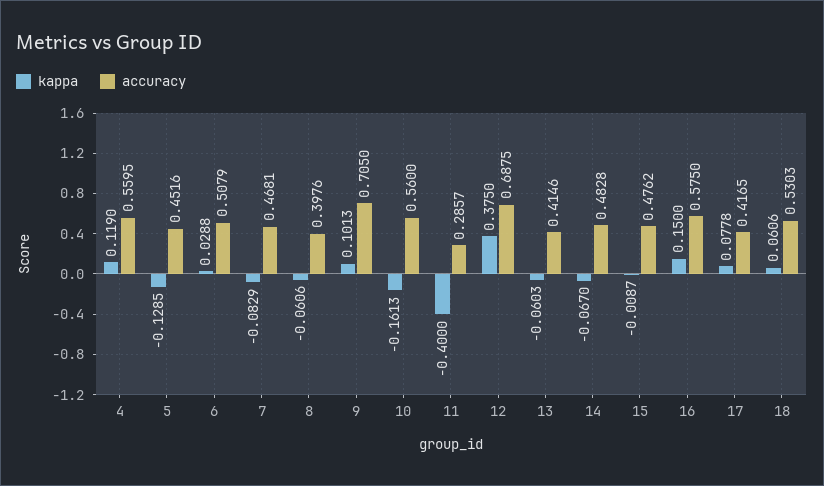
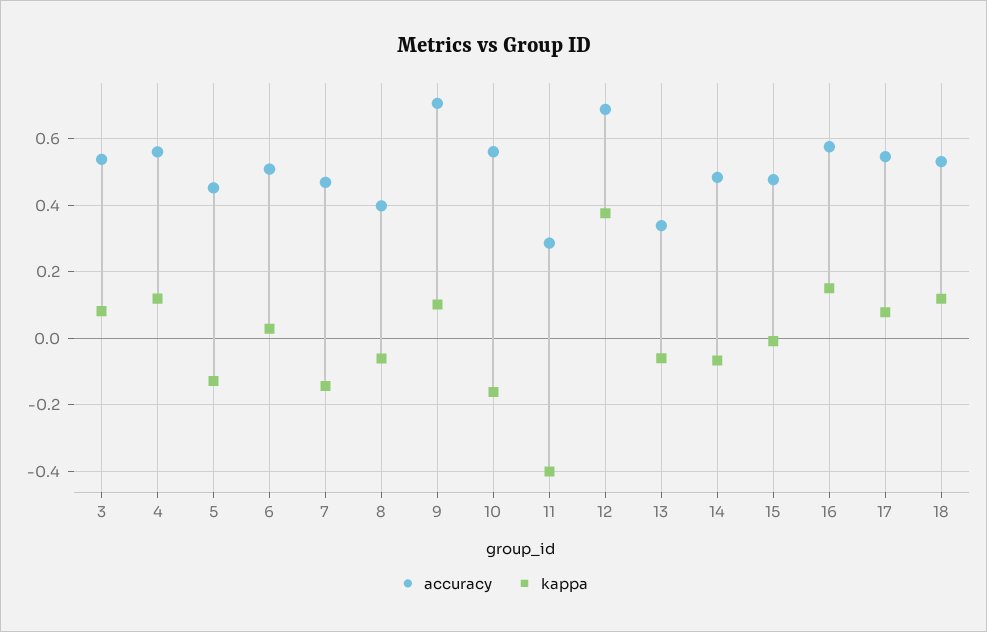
kappa, 7: -0.0829 -> -0.14
accuracy, 13: 0.4146 -> 0.34
accuracy, 17: 0.4165 -> 0.54
kappa, 18: 0.0606 -> 0.12
accuracy, 3: none -> 0.54
kappa, 3: none -> 0.08

